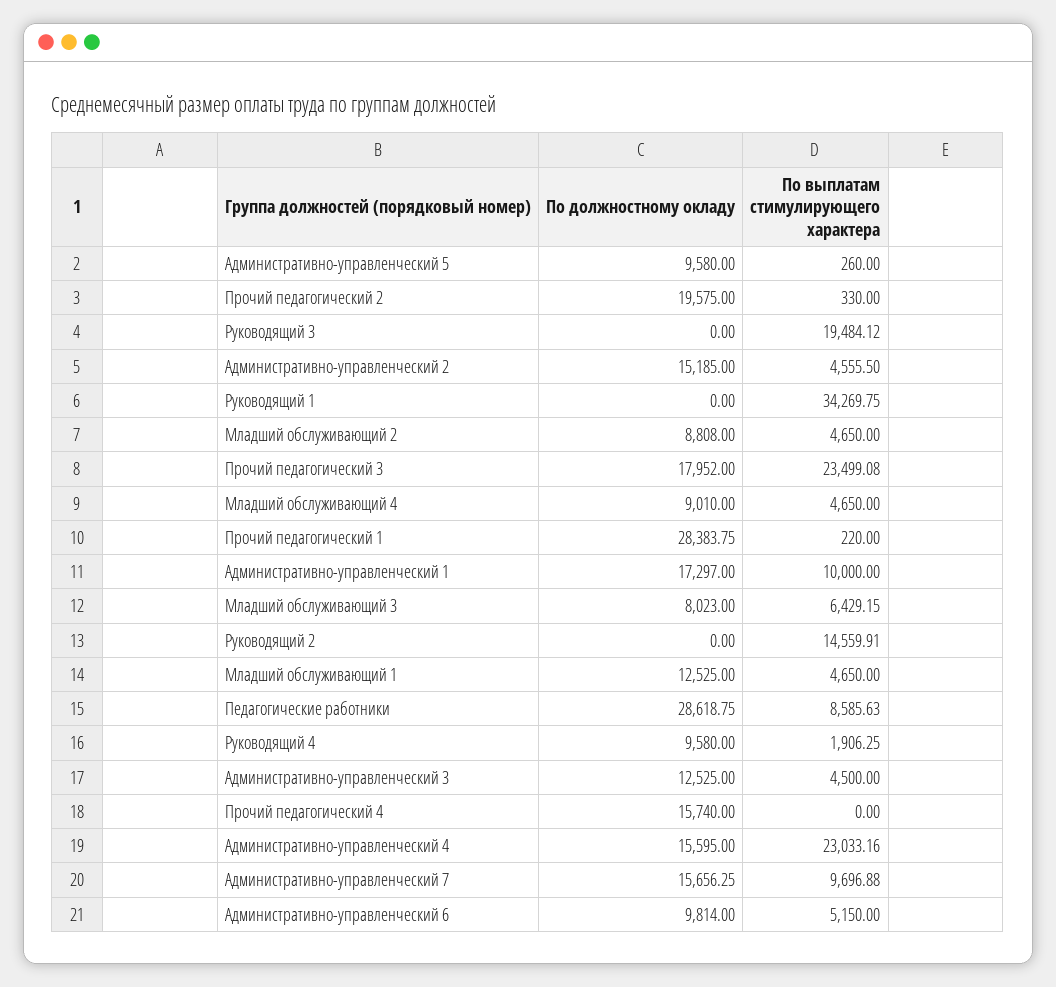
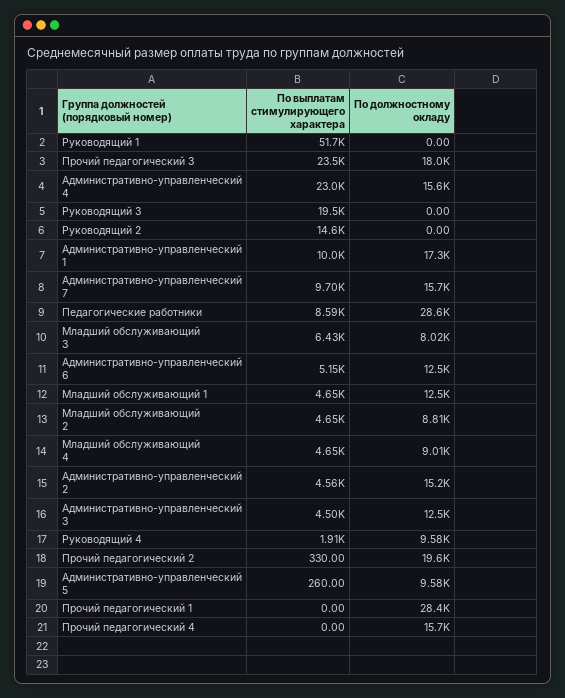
По выплатам стимулирующего характера, Руководящий 1: 34269.75 -> 51700
По выплатам стимулирующего характера, Прочий педагогический 1: 220 -> 0
По должностному окладу, Административно-управленческий 6: 9814 -> 12500

